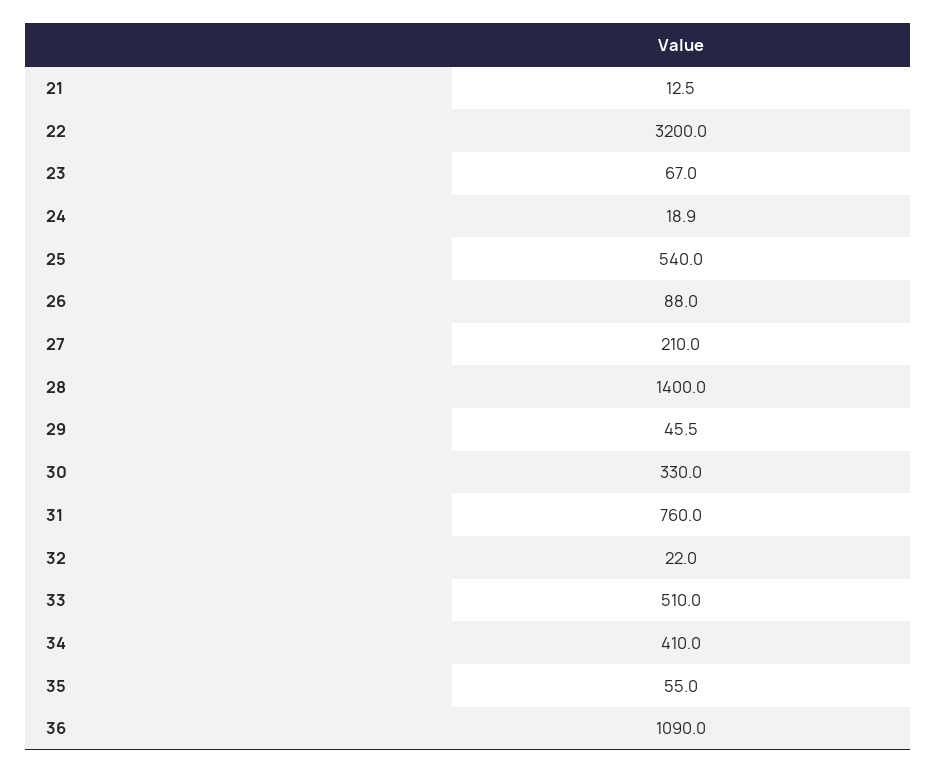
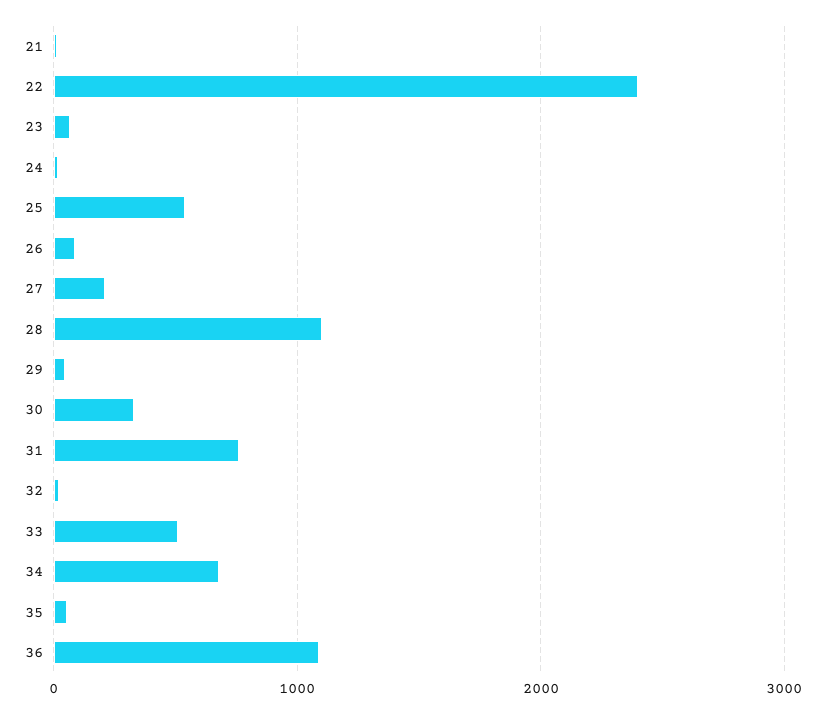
22: 3200 -> 2400
28: 1400 -> 1100
34: 410 -> 700

